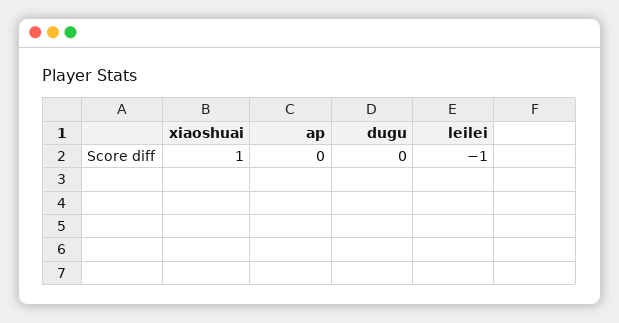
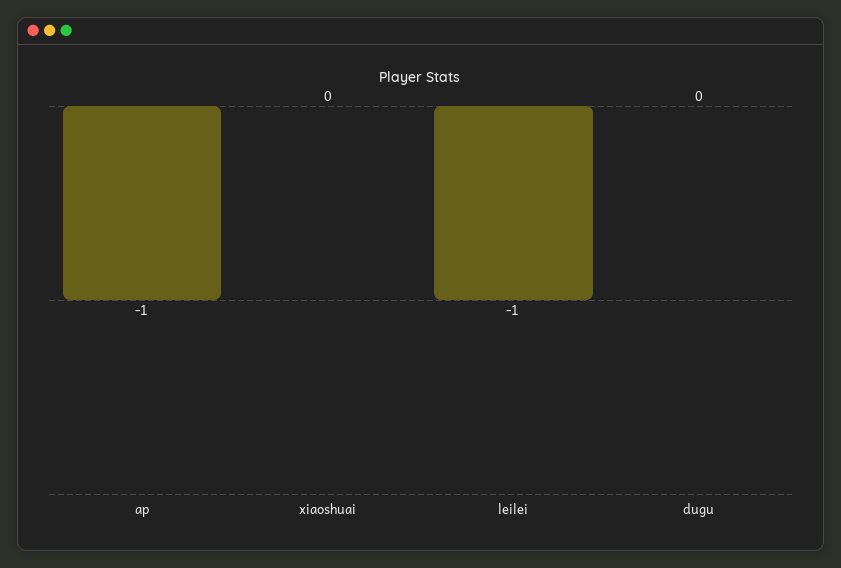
xiaoshuai: 1 -> 0
ap: 0 -> -1

